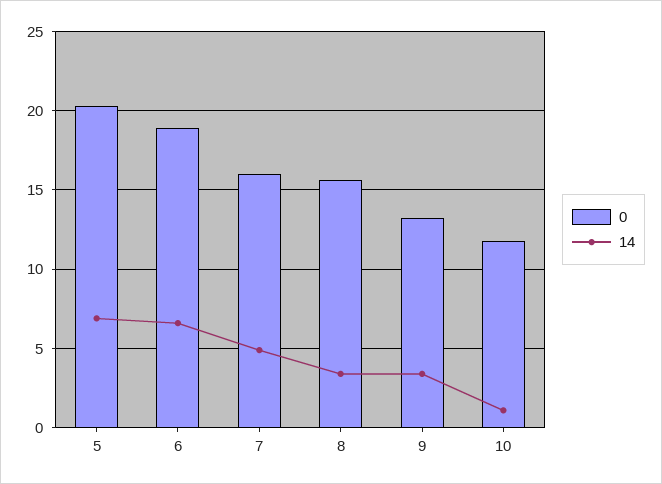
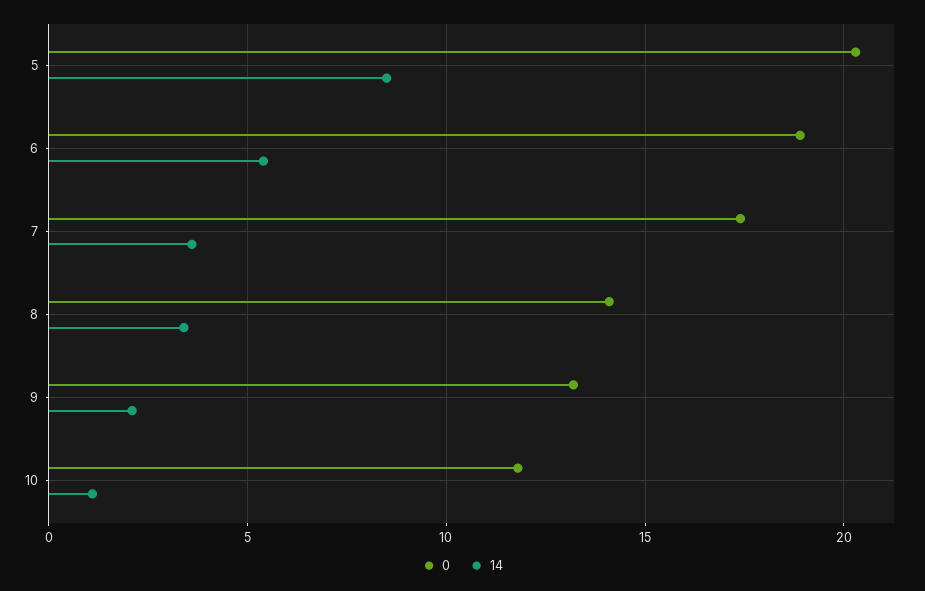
14, 5: 7 -> 8.5
14, 6: 6.5 -> 5.5
0, 7: 16 -> 17.5
14, 7: 5 -> 3.5
0, 8: 15.5 -> 14
14, 9: 3.5 -> 2

